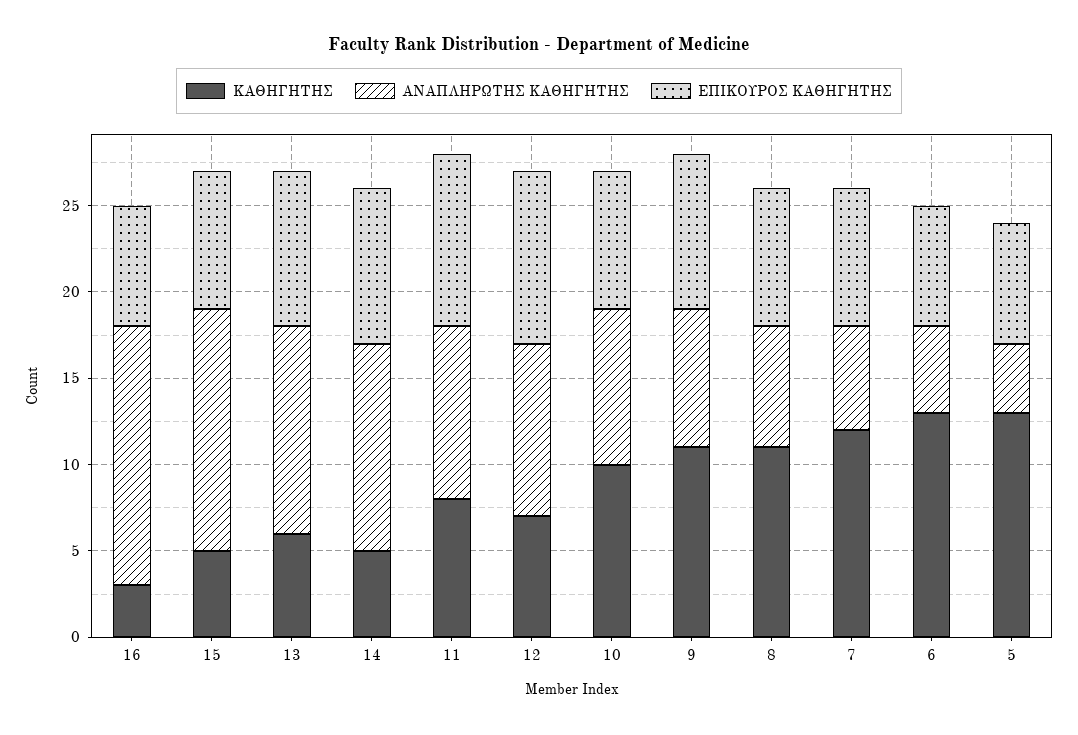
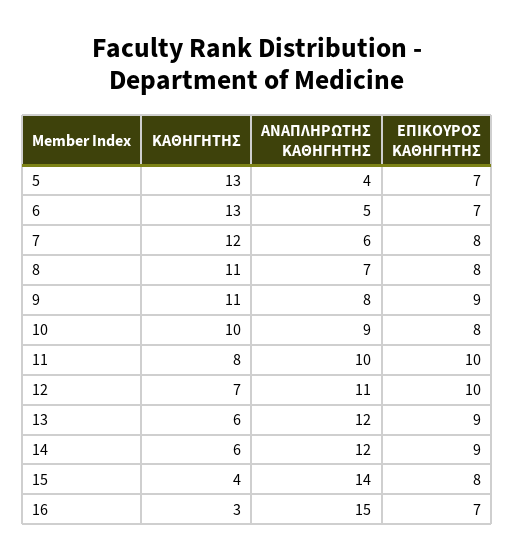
ΚΑΘΗΓΗΤΗΣ, 15: 5 -> 4
ΚΑΘΗΓΗΤΗΣ, 14: 5 -> 6
ΑΝΑΠΛΗΡΩΤΗΣ ΚΑΘΗΓΗΤΗΣ, 12: 10 -> 11

